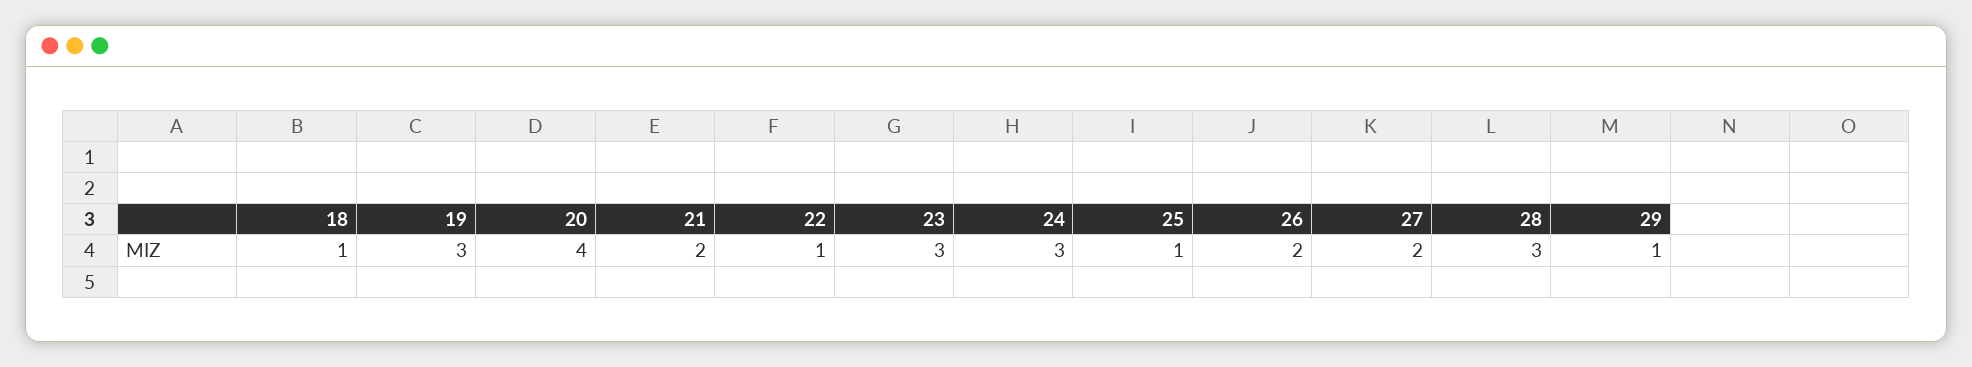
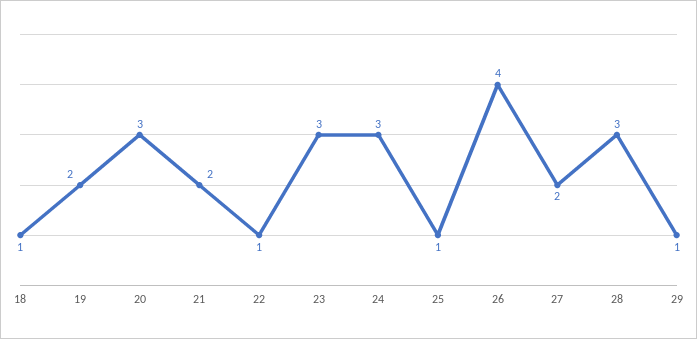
19: 3 -> 2
20: 4 -> 3
26: 2 -> 4

